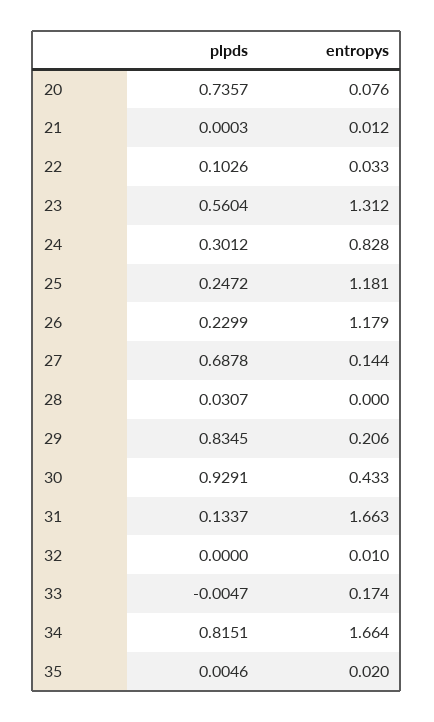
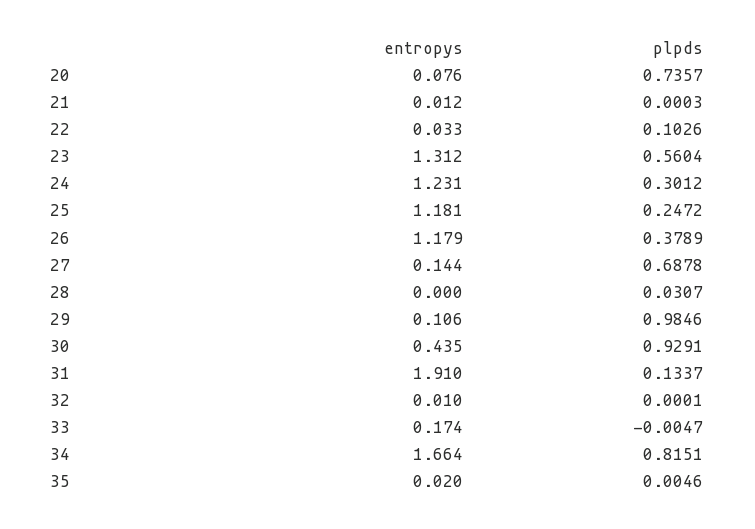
entropys, 24: 0.828 -> 1.231
plpds, 26: 0.2299 -> 0.3789
plpds, 29: 0.8345 -> 0.9846
entropys, 29: 0.206 -> 0.106
entropys, 30: 0.433 -> 0.435
entropys, 31: 1.663 -> 1.91
plpds, 32: 0 -> 0.0001

